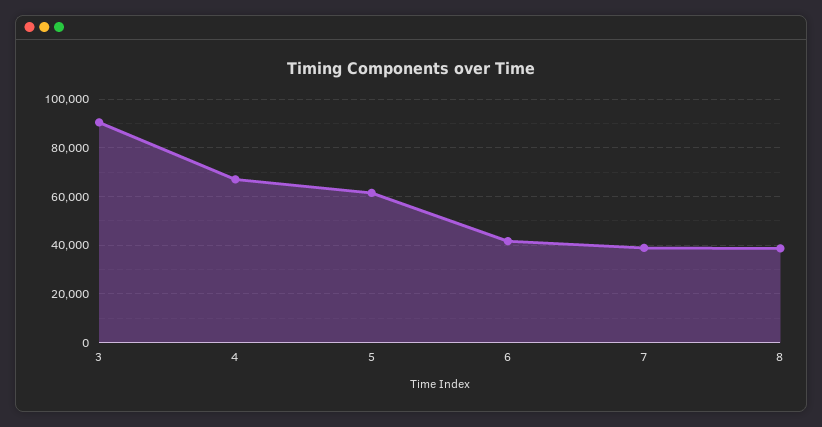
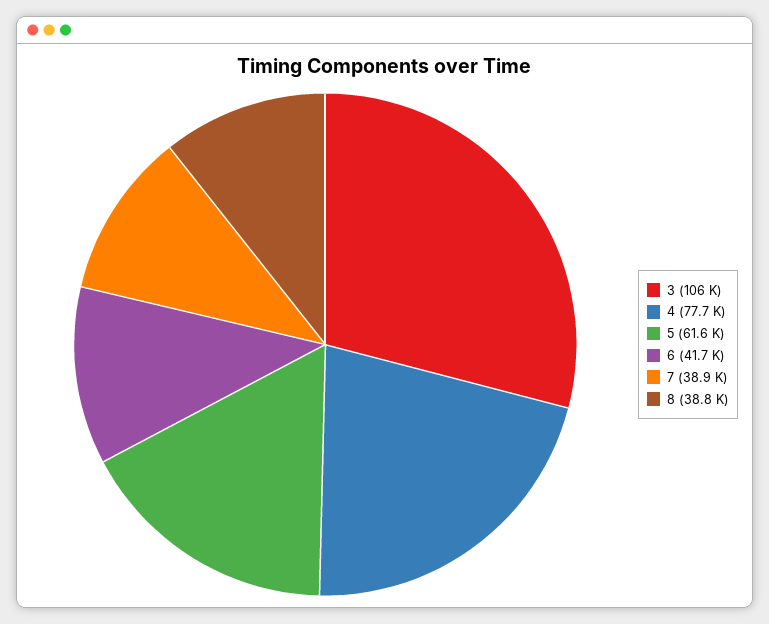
3: 90000 -> 106000
4: 67500 -> 77700

